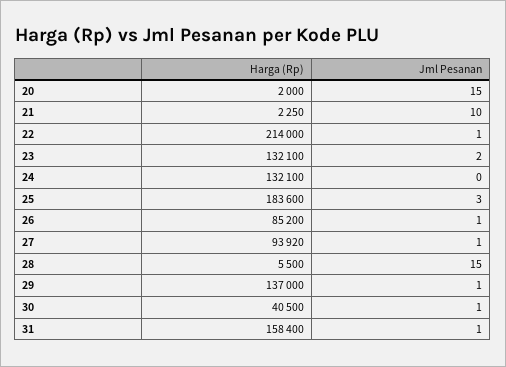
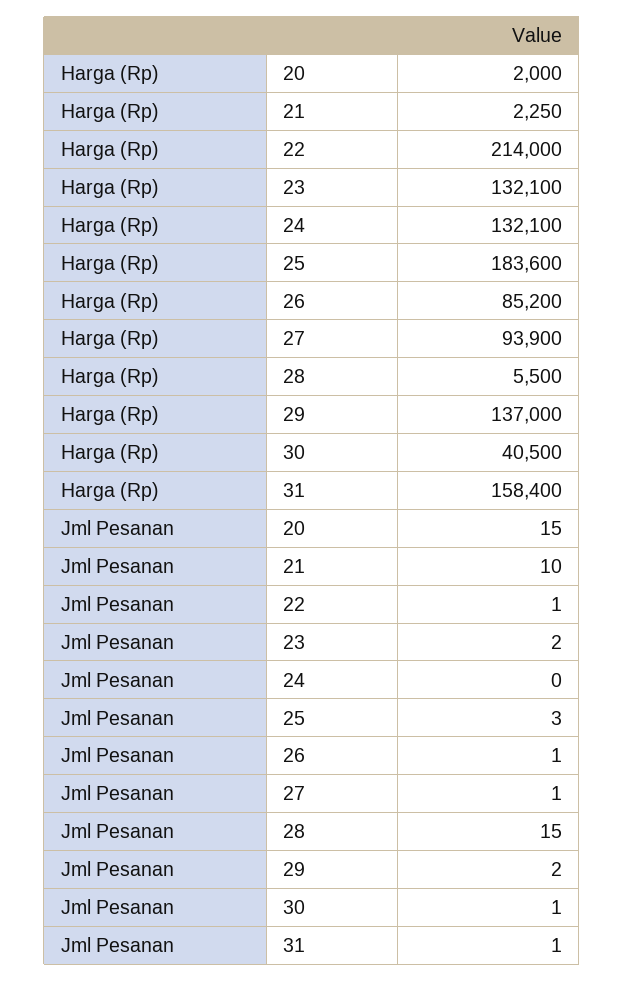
Harga (Rp), 27: 93920 -> 93900
Jml Pesanan, 29: 1 -> 2

